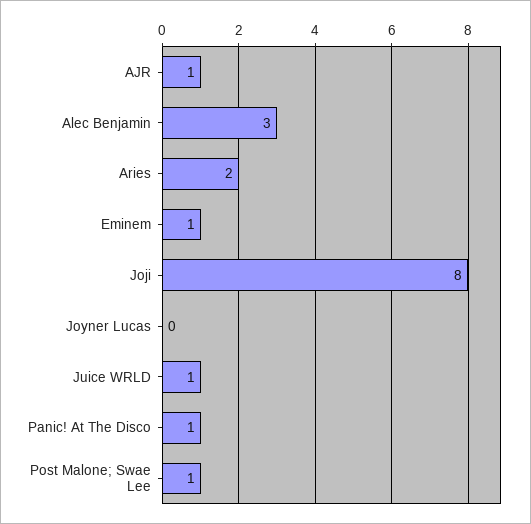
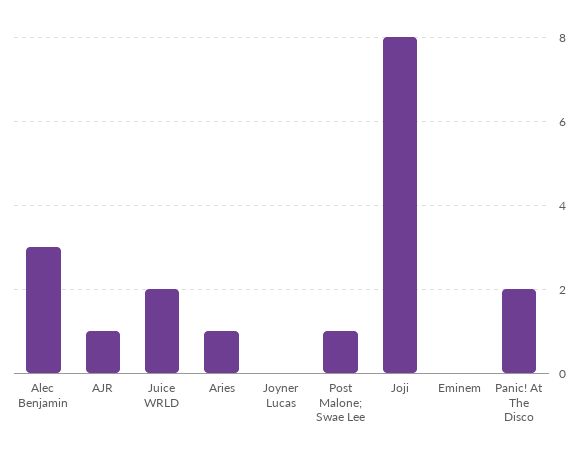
Aries: 2 -> 1
Eminem: 1 -> 0
Juice WRLD: 1 -> 2
Panic! At The Disco: 1 -> 2

